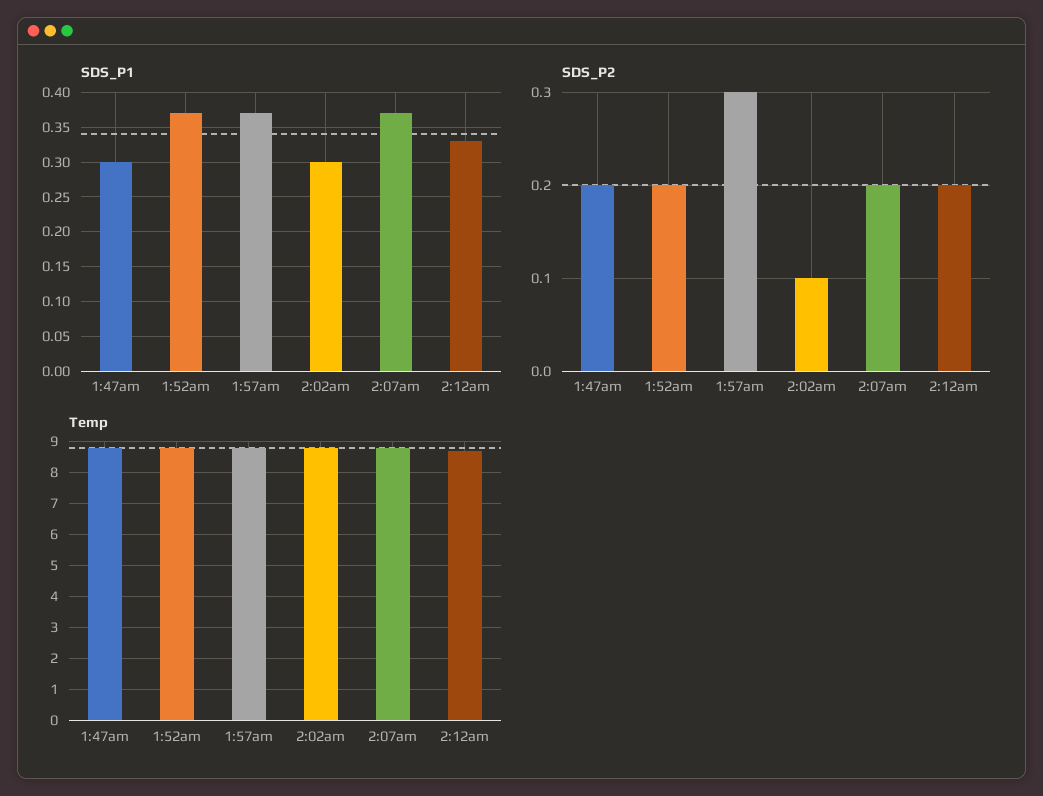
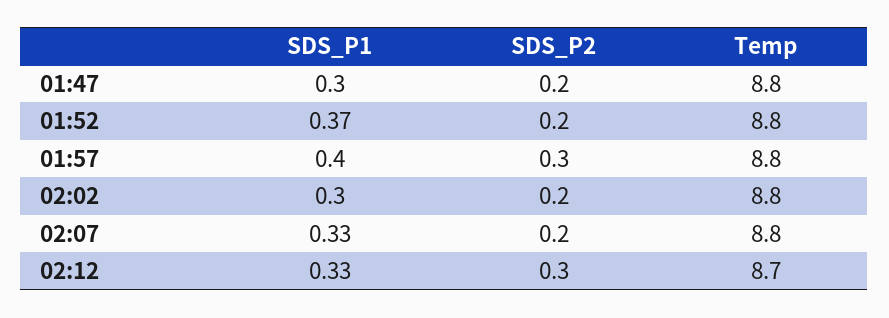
SDS_P1, 1:57am: 0.37 -> 0.4
SDS_P1, 2:07am: 0.37 -> 0.33
SDS_P2, 2:02am: 0.1 -> 0.2
SDS_P2, 2:12am: 0.2 -> 0.3

